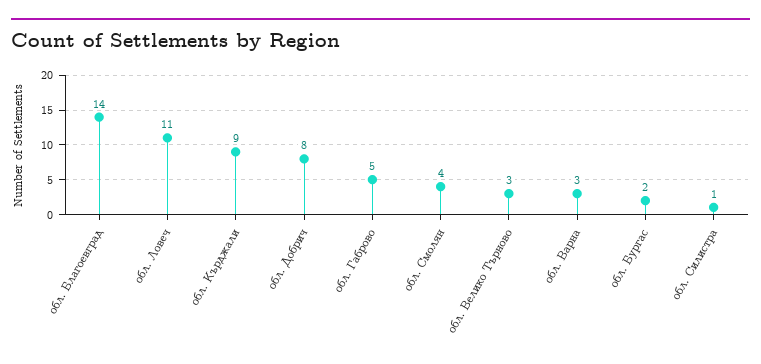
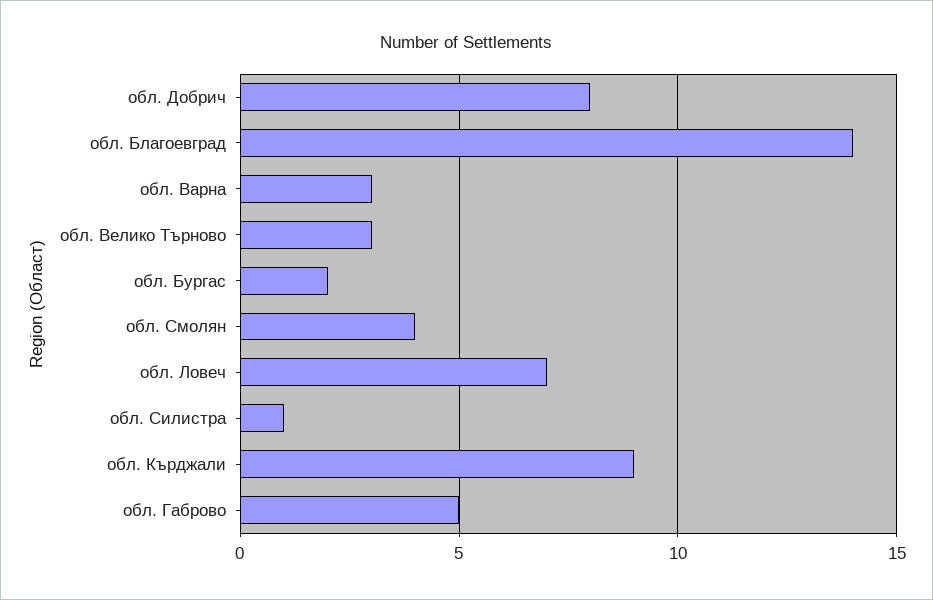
обл. Ловеч: 11 -> 7

